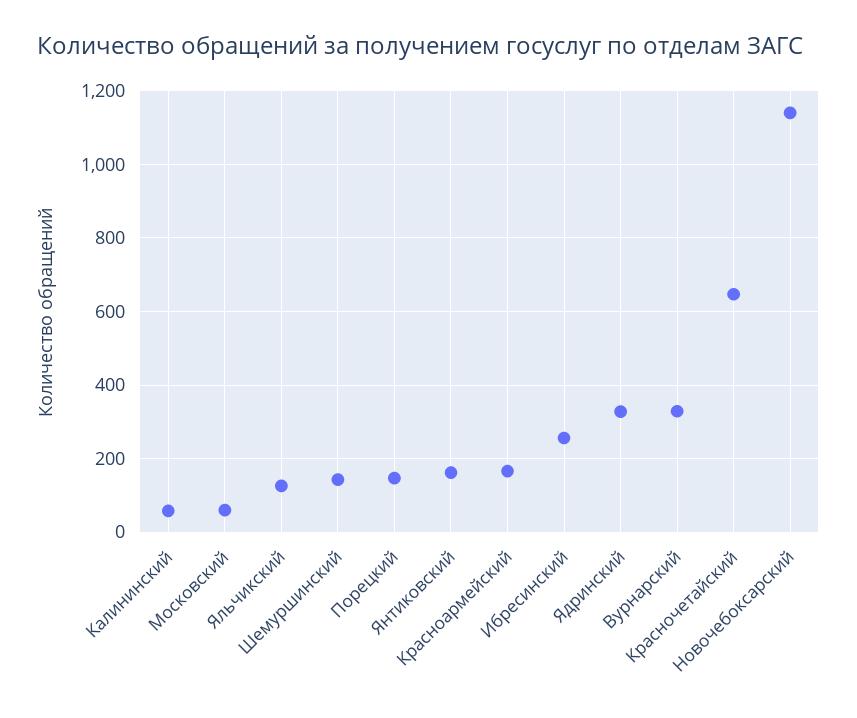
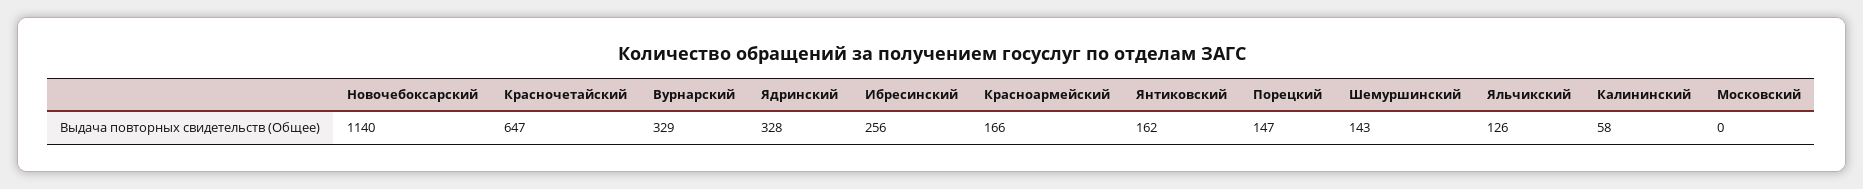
Московский: 60 -> 0

